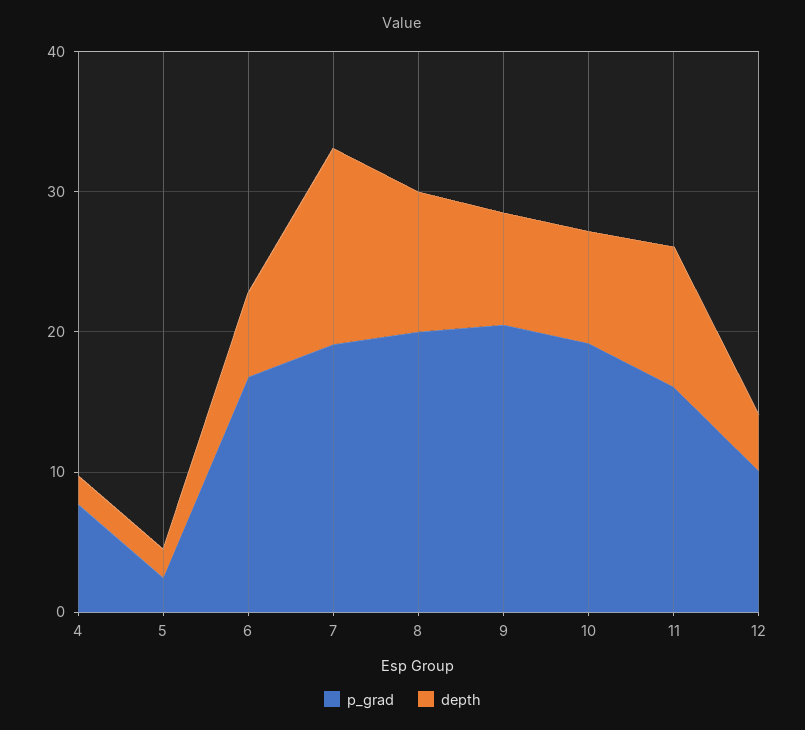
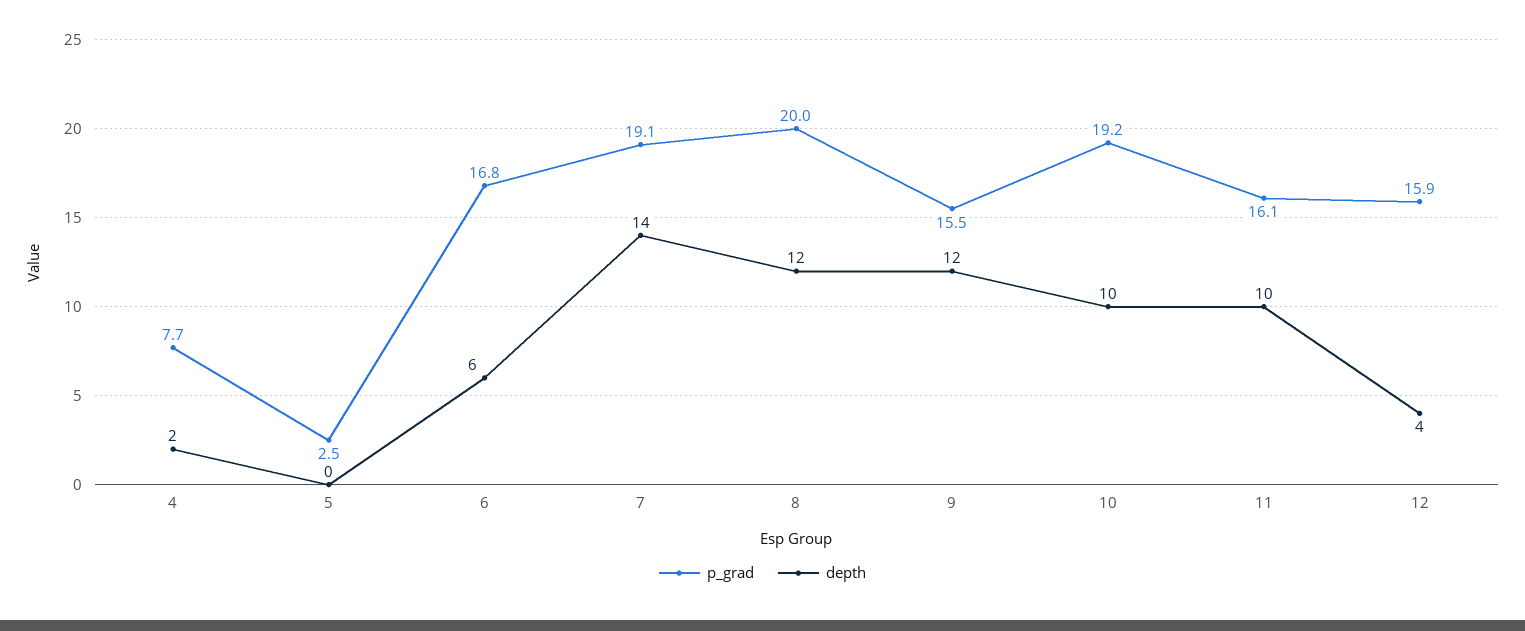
depth, 5: 2 -> 0
depth, 8: 10 -> 12
p_grad, 9: 20 -> 15.5
depth, 9: 8 -> 12
depth, 10: 8 -> 10
p_grad, 12: 10 -> 15.9

